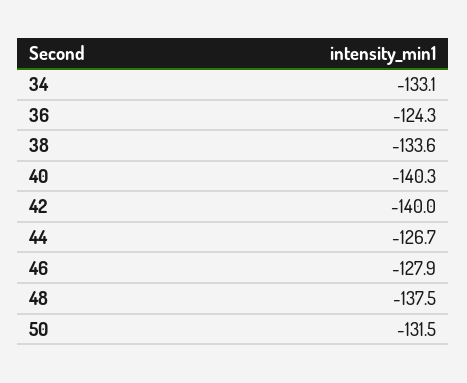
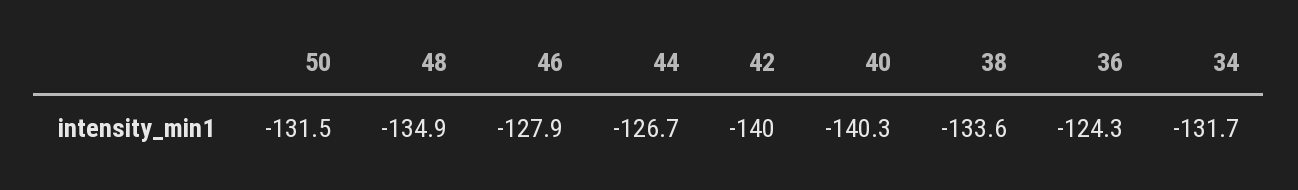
34: -133.1 -> -131.7
48: -137.5 -> -134.9

